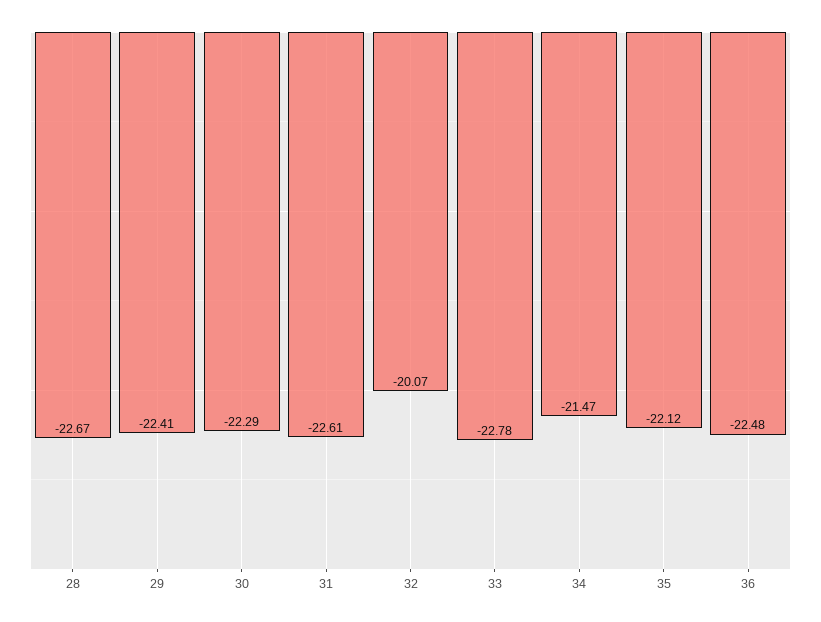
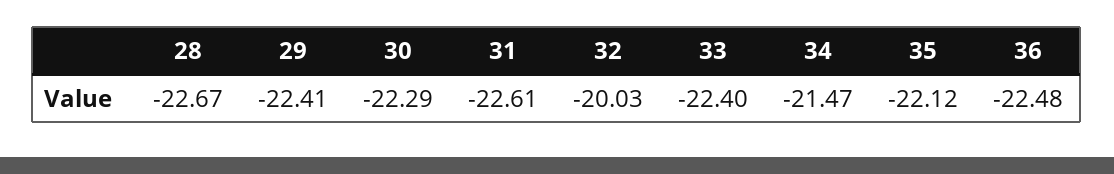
32: -20.07 -> -20.03
33: -22.78 -> -22.4

